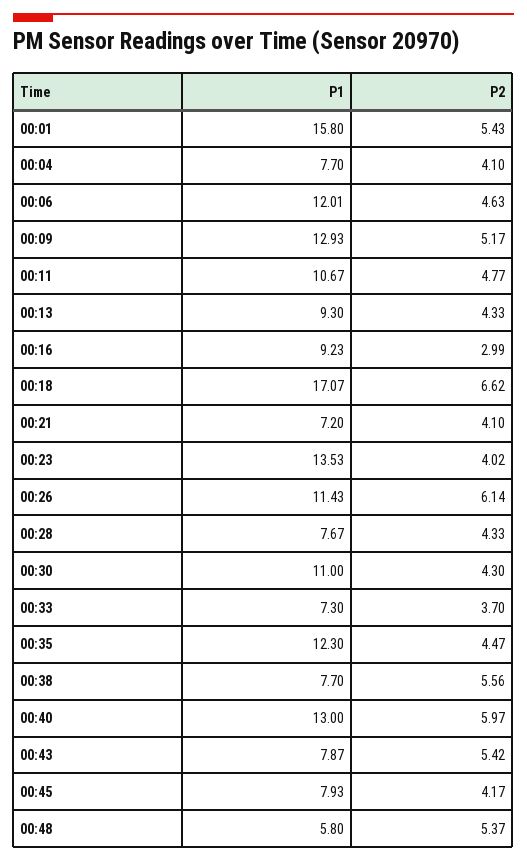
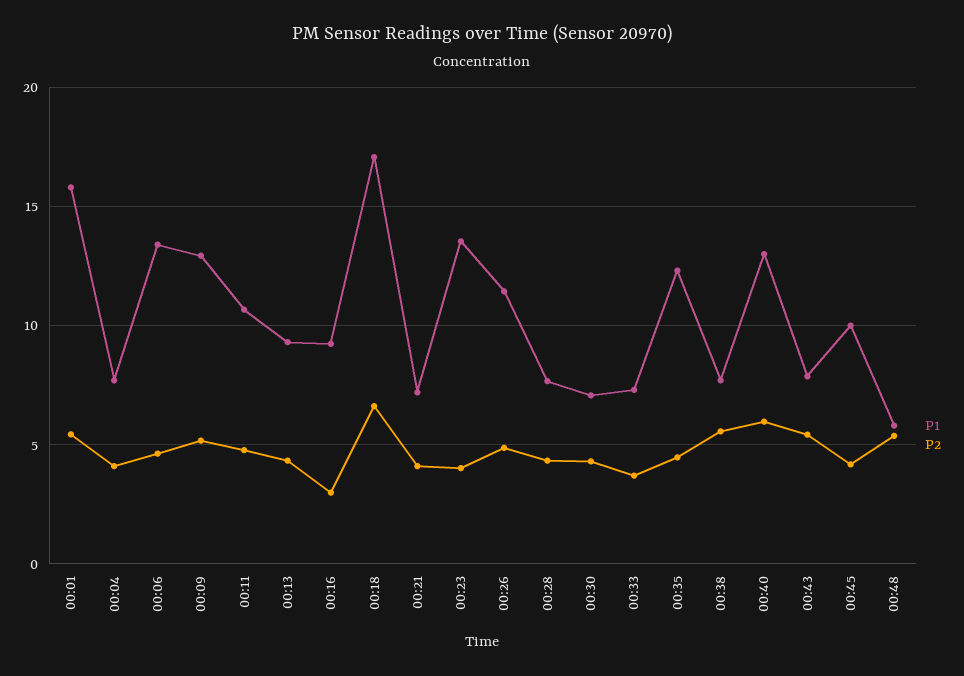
P1, 00:06: 12.01 -> 13.5
P2, 00:26: 6.14 -> 5
P1, 00:30: 11 -> 7
P1, 00:45: 7.93 -> 10

